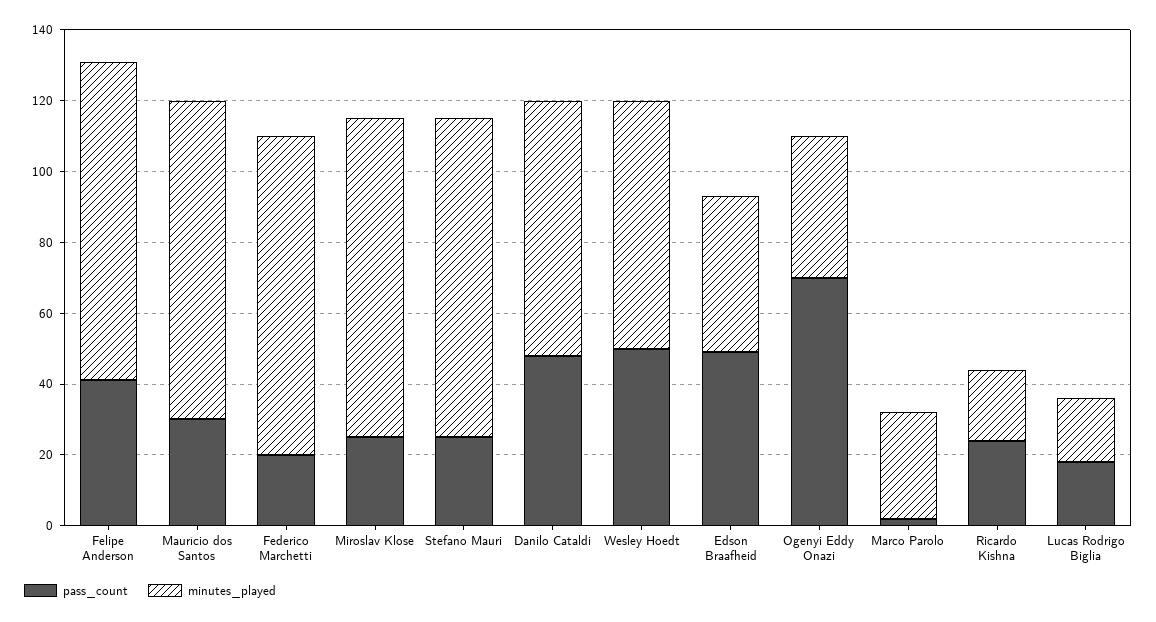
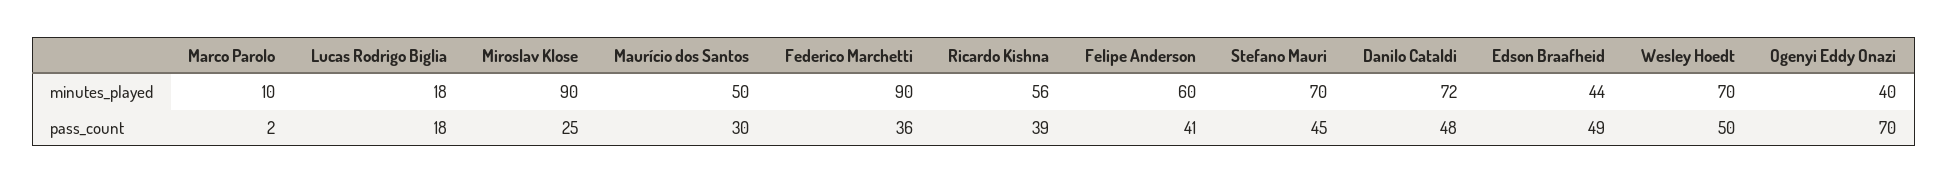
minutes_played, Felipe Anderson: 90 -> 60
minutes_played, Maurício dos Santos: 90 -> 50
pass_count, Federico Marchetti: 20 -> 36
pass_count, Stefano Mauri: 25 -> 45
minutes_played, Stefano Mauri: 90 -> 70
minutes_played, Marco Parolo: 30 -> 10
pass_count, Ricardo Kishna: 25 -> 39
minutes_played, Ricardo Kishna: 20 -> 56

